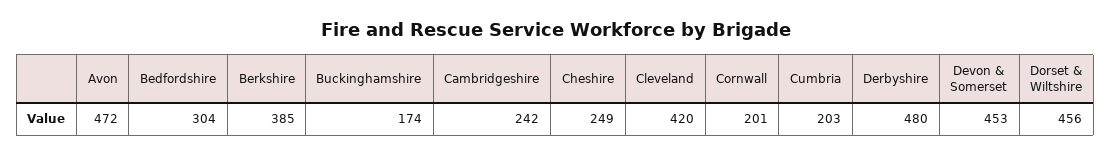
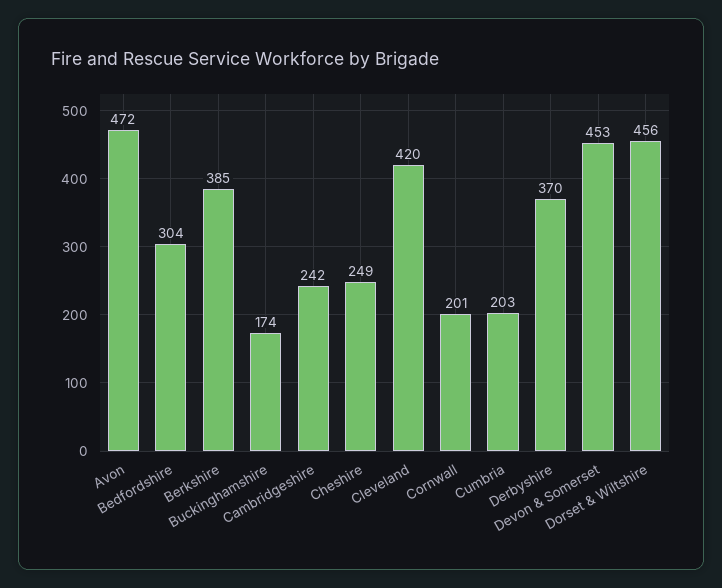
Derbyshire: 480 -> 370

